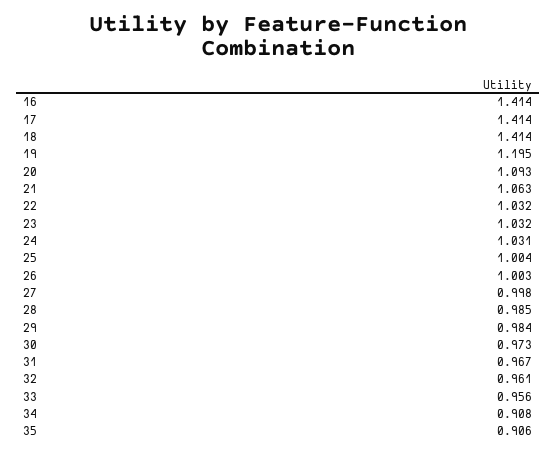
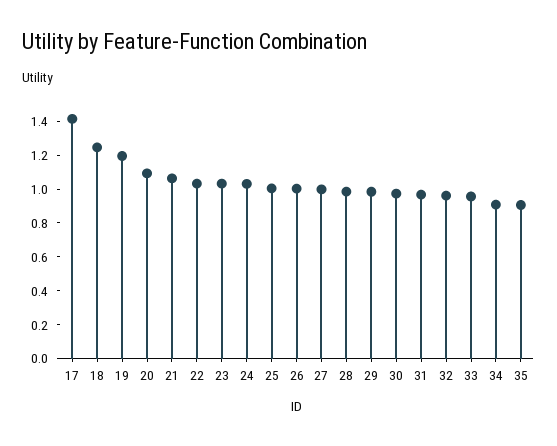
16: 1.414 -> none
18: 1.414 -> 1.25

